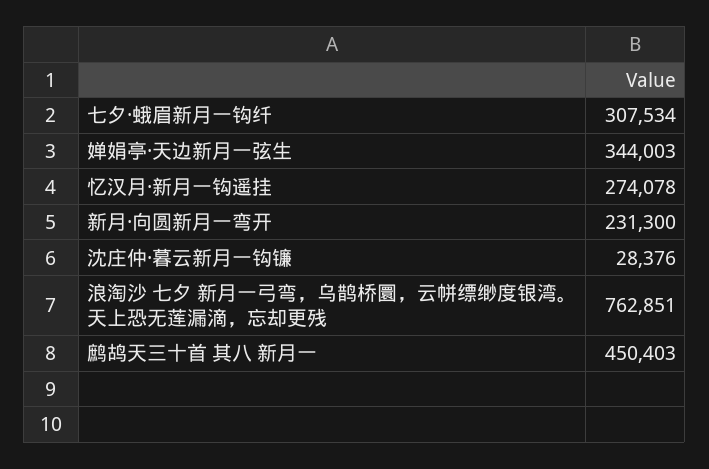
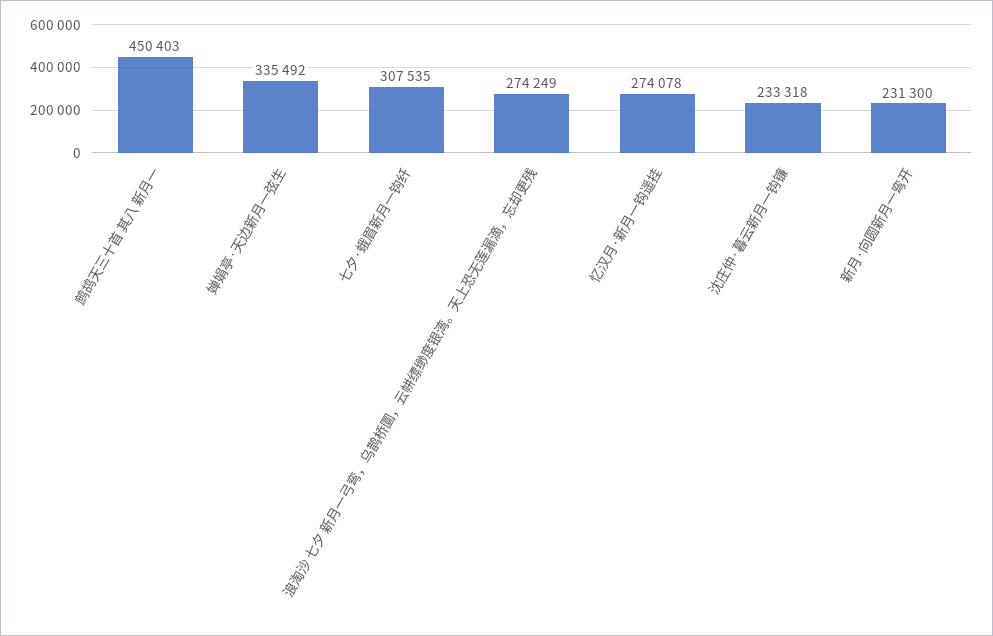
七夕·蛾眉新月一钩纤: 307534 -> 307535
婵娟亭·天边新月一弦生: 344003 -> 335492
沈庄仲·暮云新月一钩镰: 28376 -> 233318
浪淘沙 七夕 新月一弓弯，乌鹊桥圜，云帡缥缈度银湾。天上恐无莲漏滴，忘却更残: 762851 -> 274249

